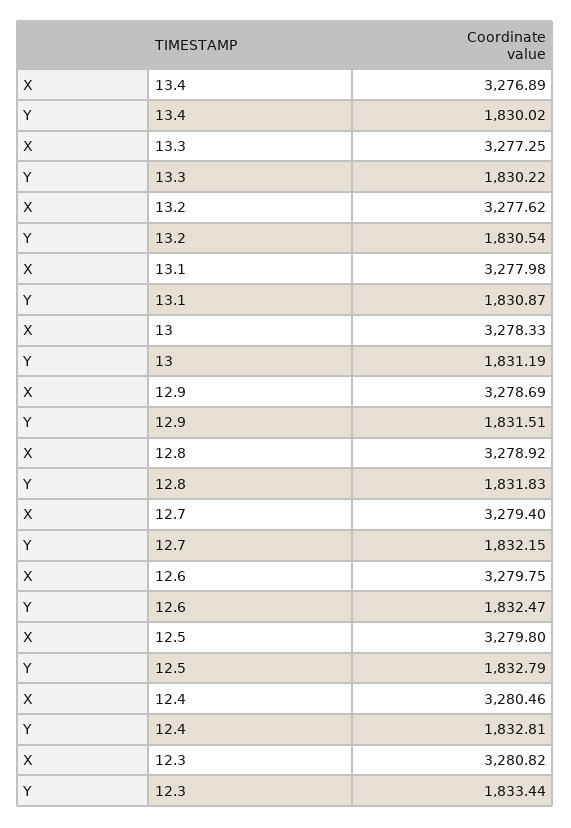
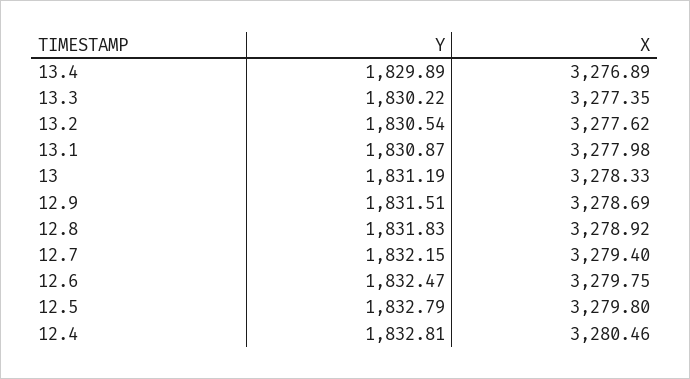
Y, 13.4: 1830.02 -> 1829.89
X, 13.3: 3277.25 -> 3277.35
X, 12.3: 3280.82 -> none
Y, 12.3: 1833.44 -> none

